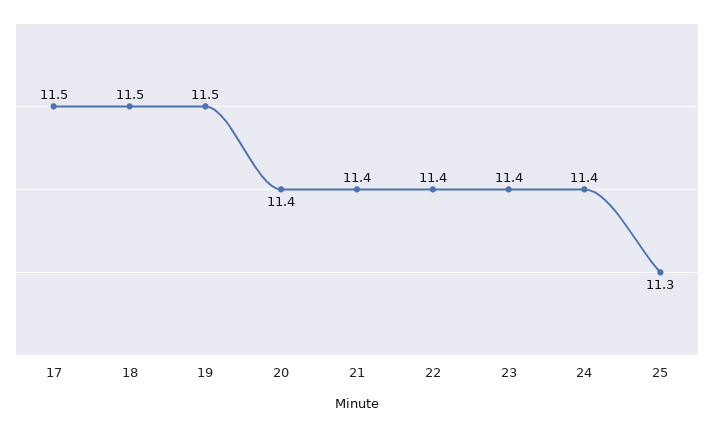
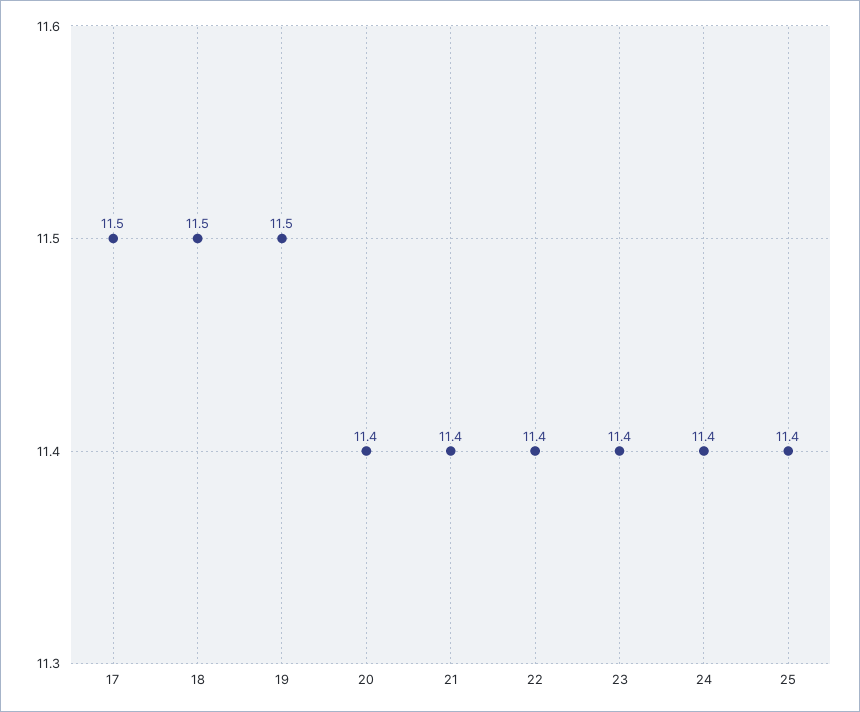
25: 11.3 -> 11.4

